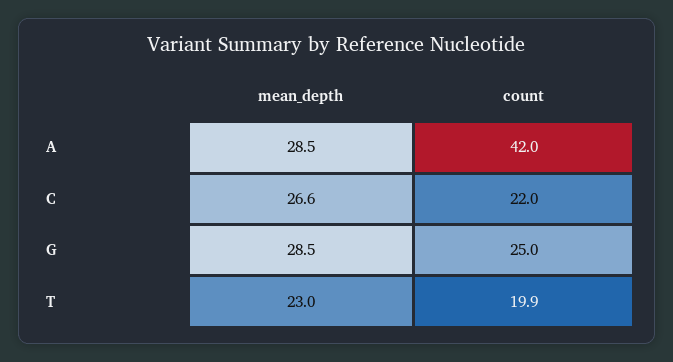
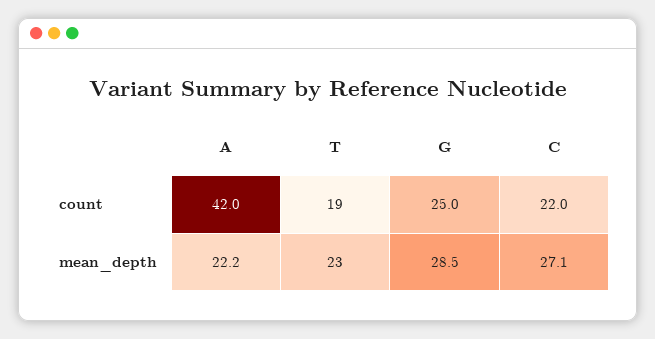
mean_depth, A: 28.5 -> 22.2
mean_depth, C: 26.6 -> 27.1
count, T: 19.9 -> 19

